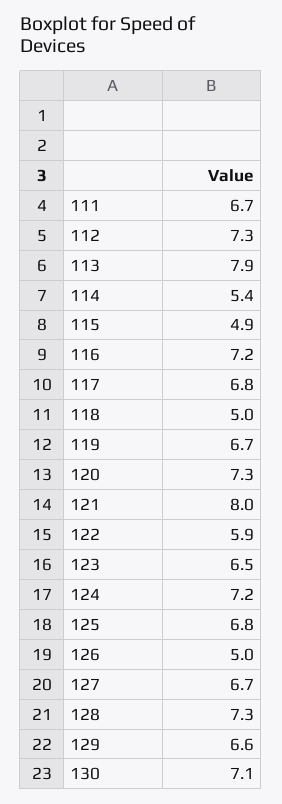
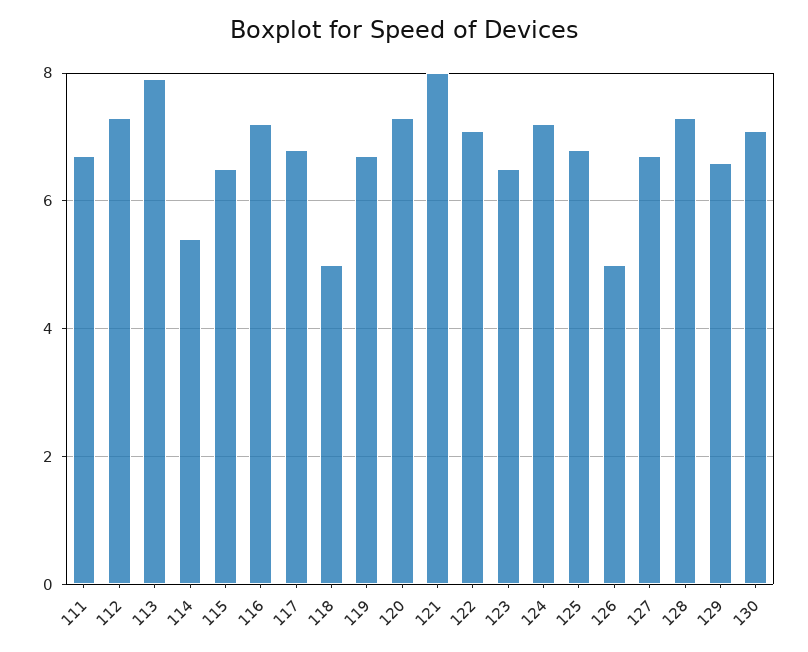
115: 4.9 -> 6.5
122: 5.9 -> 7

